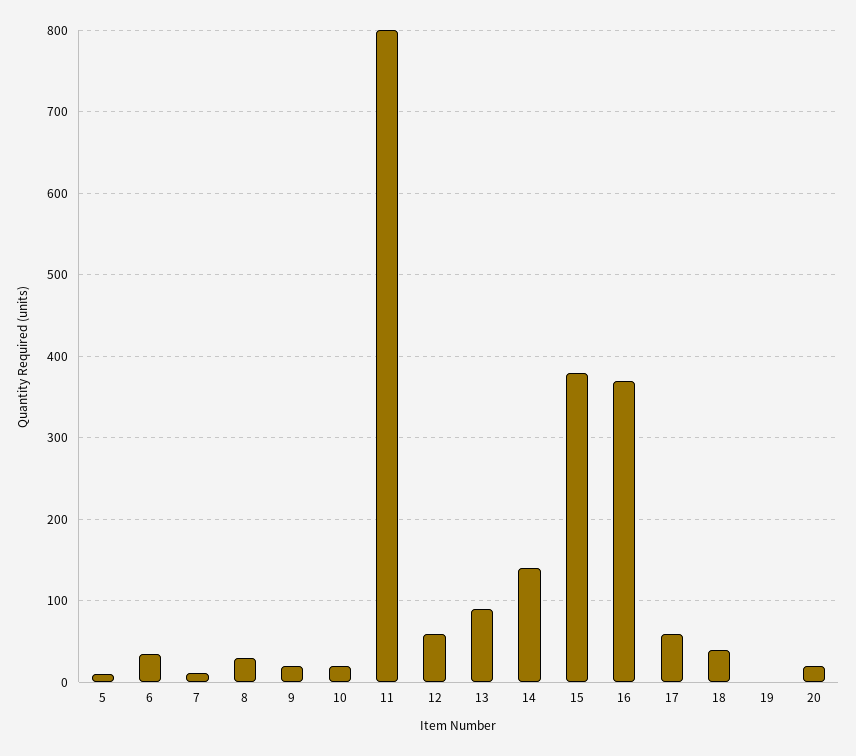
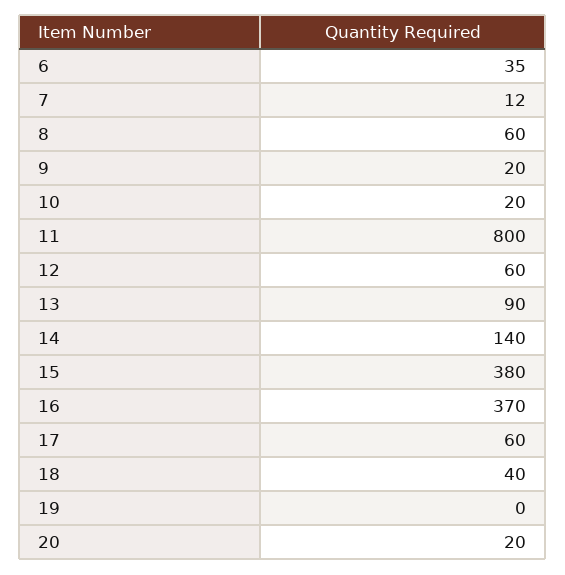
5: 10 -> none
8: 30 -> 60

